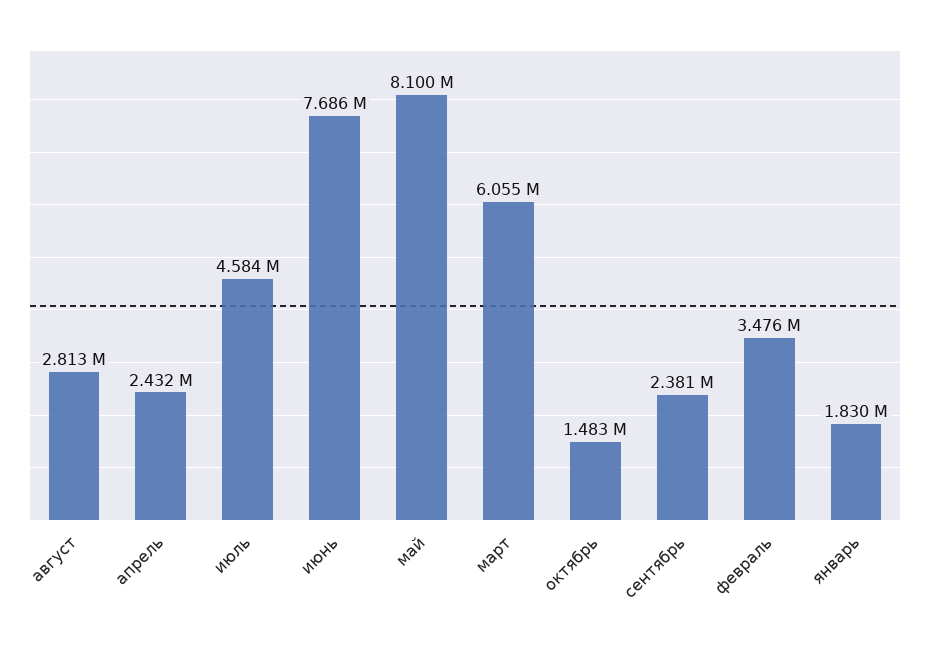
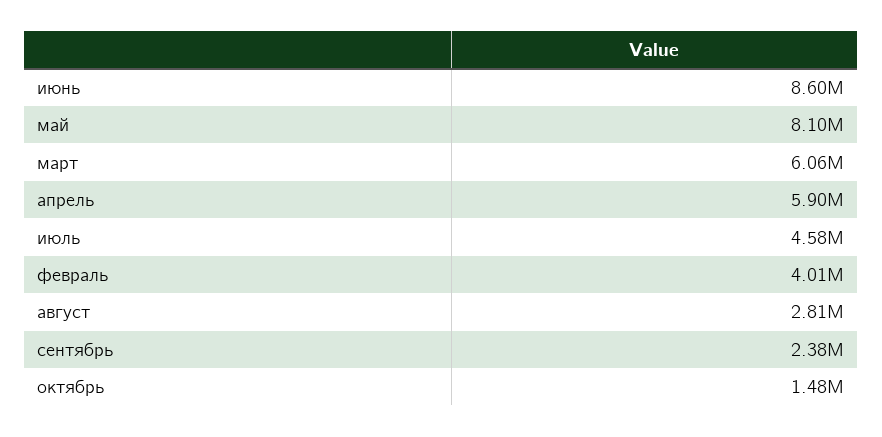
апрель: 2432000 -> 5900000
июнь: 7686000 -> 8600000
февраль: 3476000 -> 4010000
январь: 1830000 -> none

